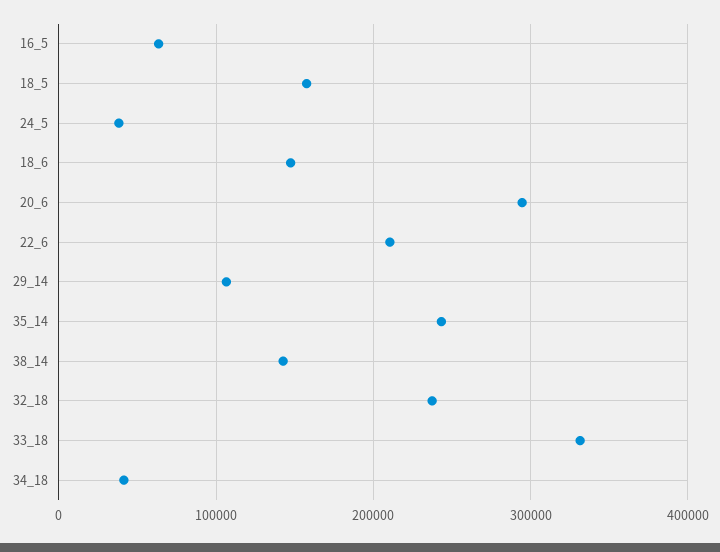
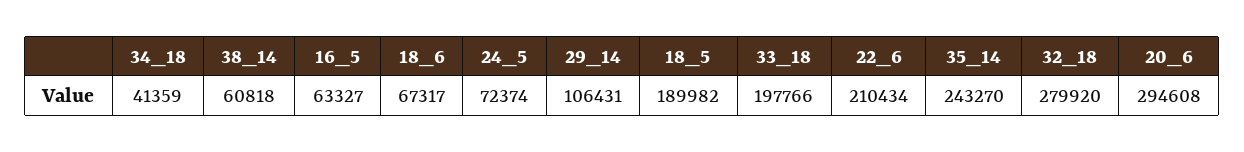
18_5: 160000 -> 189982
24_5: 40000 -> 72374
18_6: 150000 -> 67317
38_14: 140000 -> 60818
32_18: 240000 -> 279920
33_18: 330000 -> 197766

